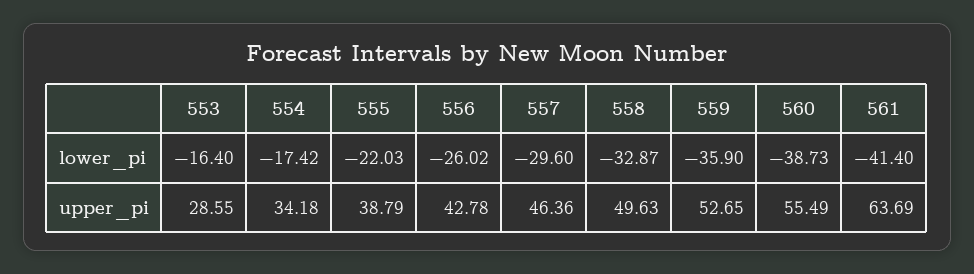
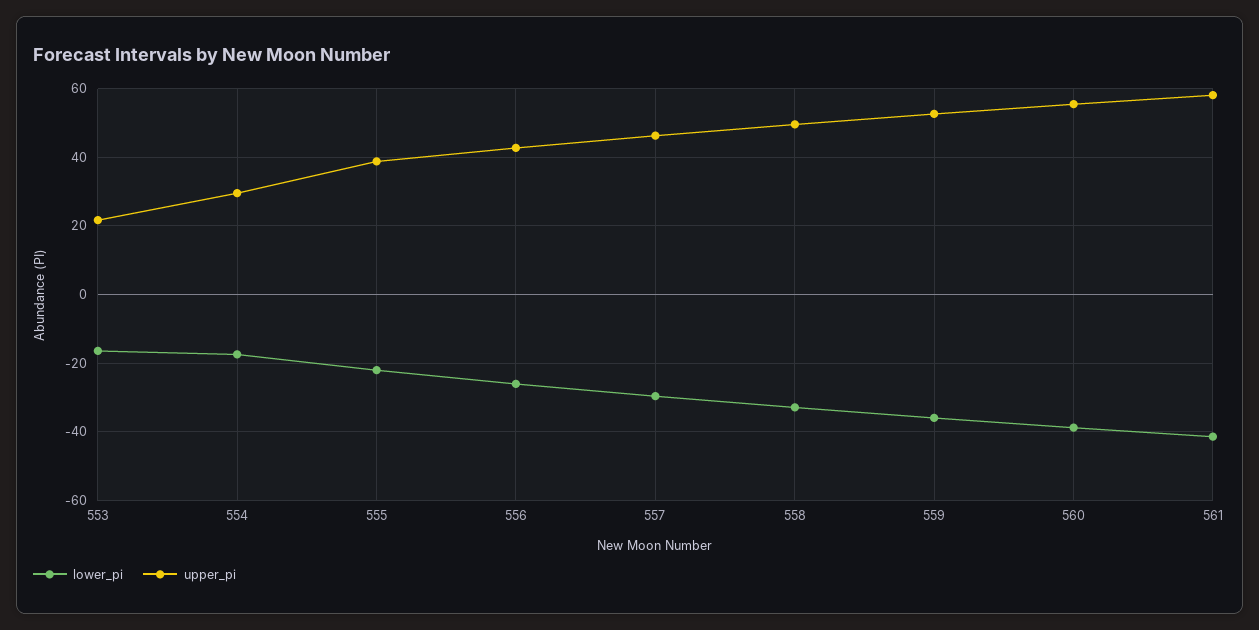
upper_pi, 553: 28.55 -> 22
upper_pi, 554: 34.18 -> 30
upper_pi, 561: 63.69 -> 58

